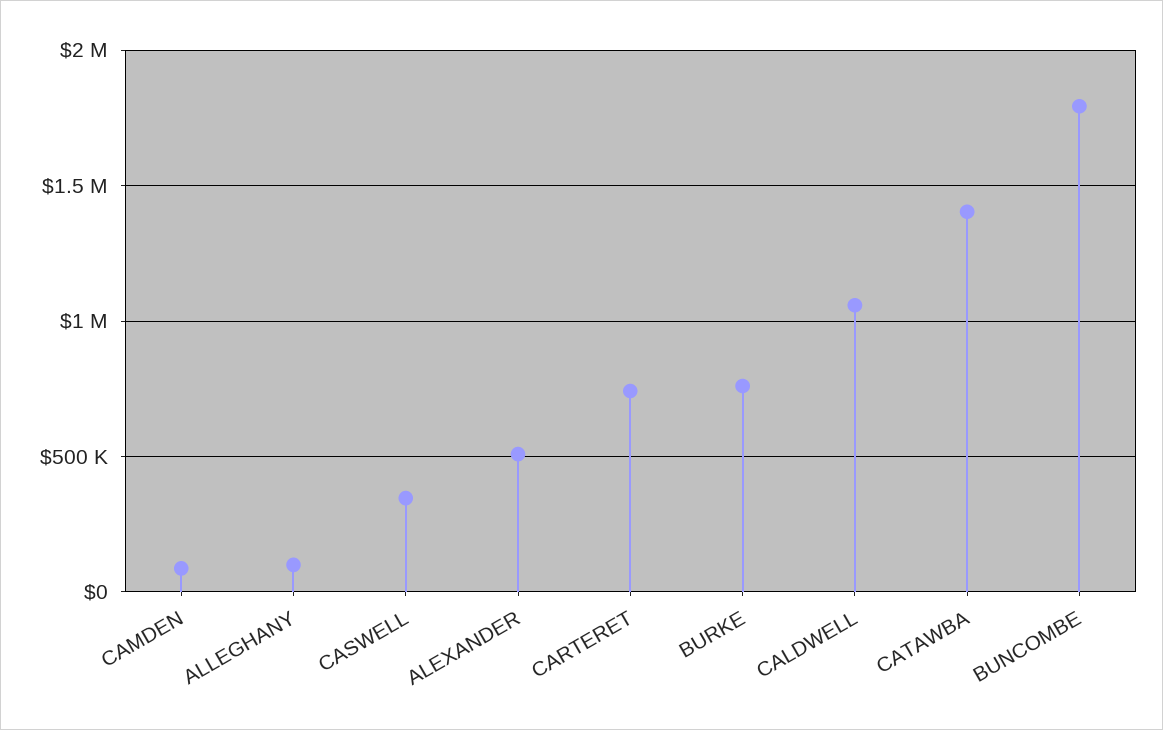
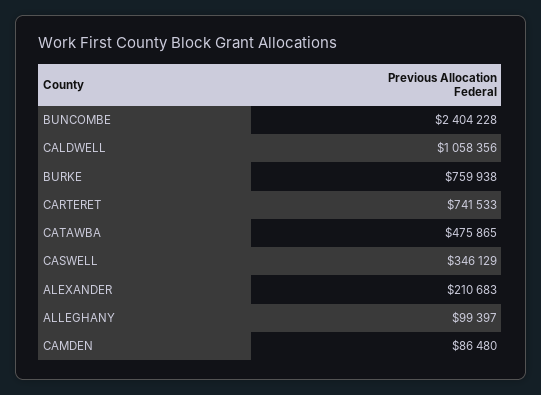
ALEXANDER: 500000 -> 210683
CATAWBA: 1400000 -> 475865
BUNCOMBE: 1800000 -> 2404228

